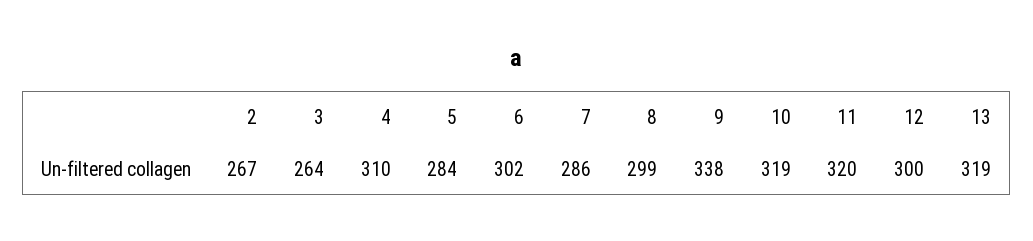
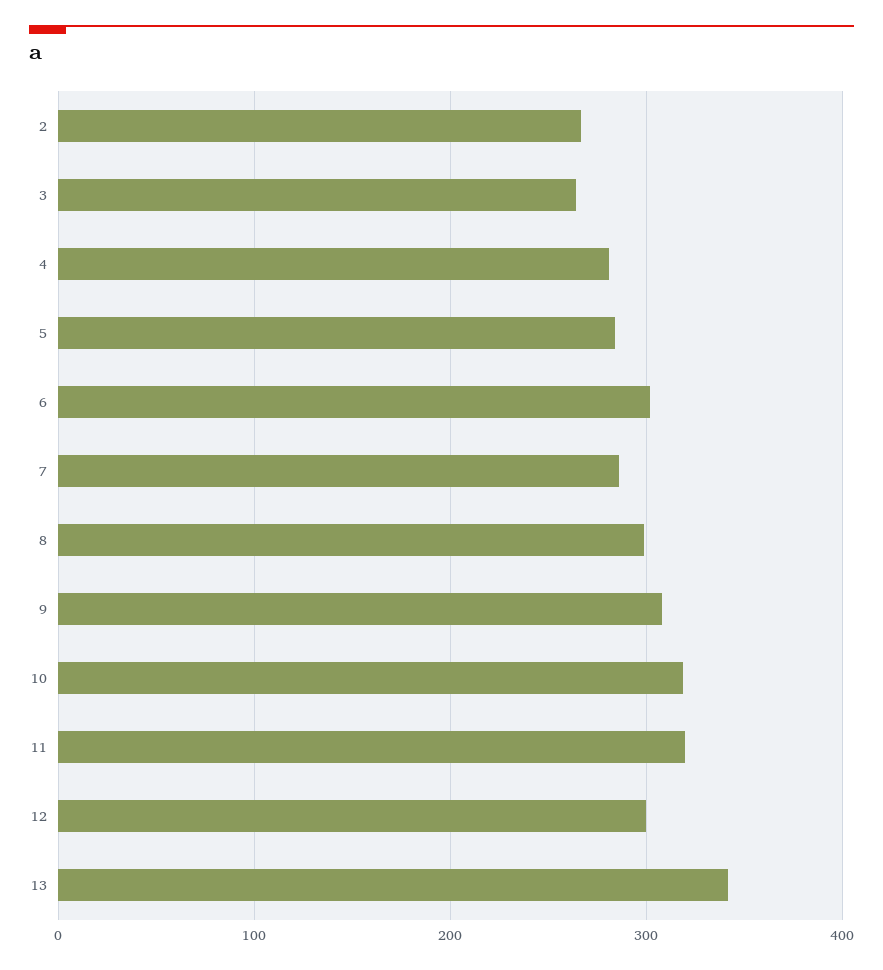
4: 310 -> 280
9: 338 -> 310
13: 319 -> 340

